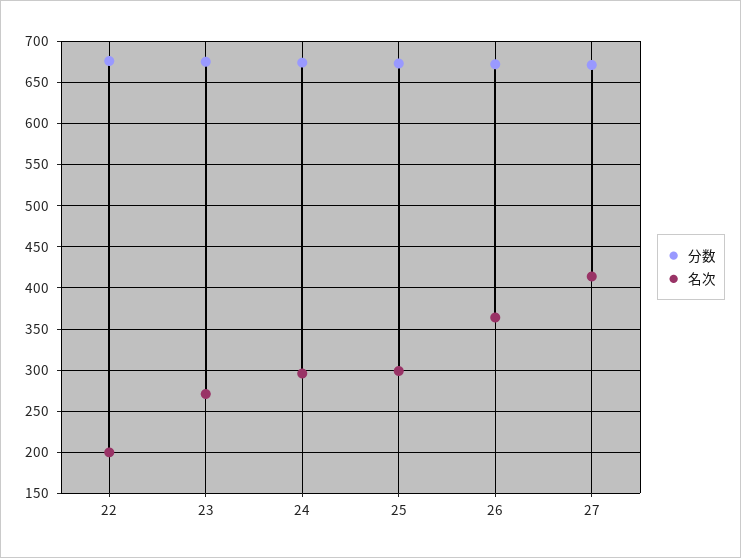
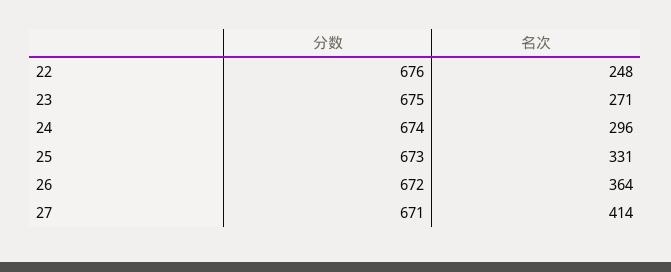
名次, 22: 200 -> 248
名次, 25: 300 -> 331

